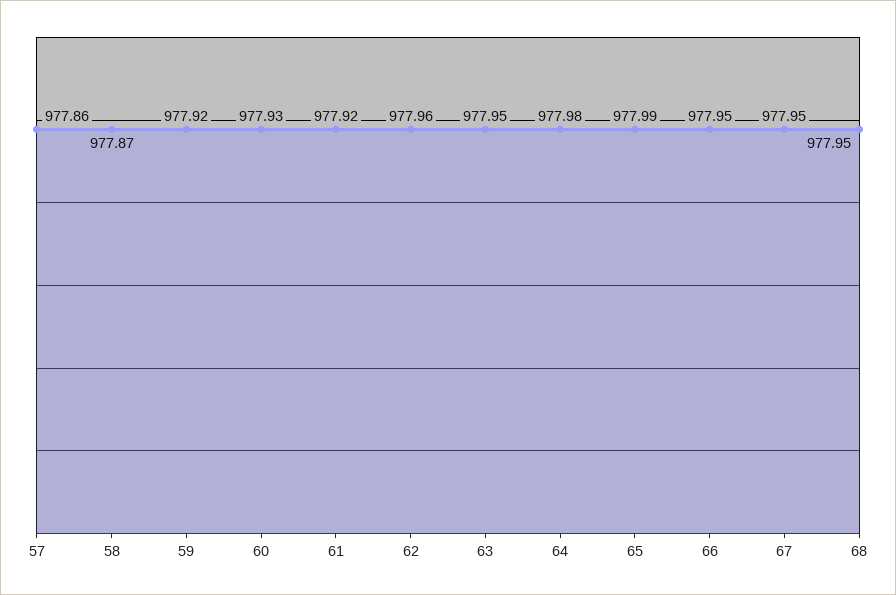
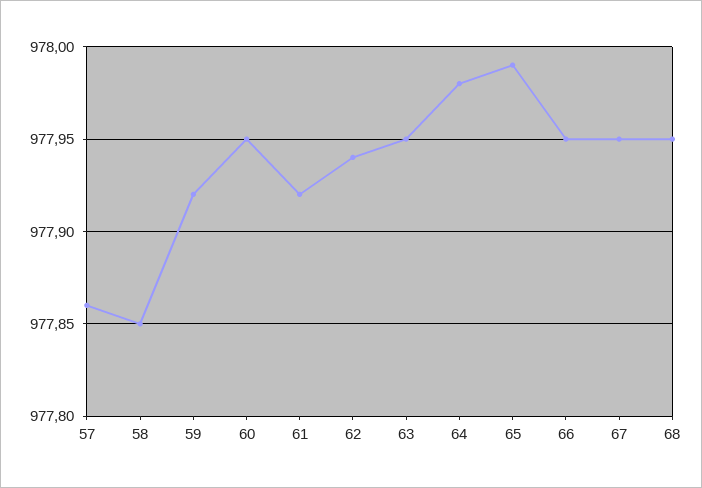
58: 977.87 -> 977.85
60: 977.93 -> 977.95
62: 977.96 -> 977.94

